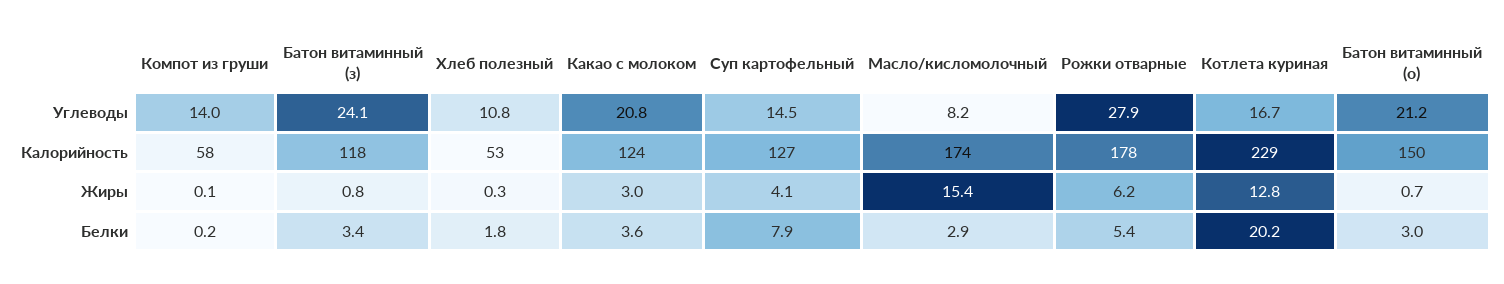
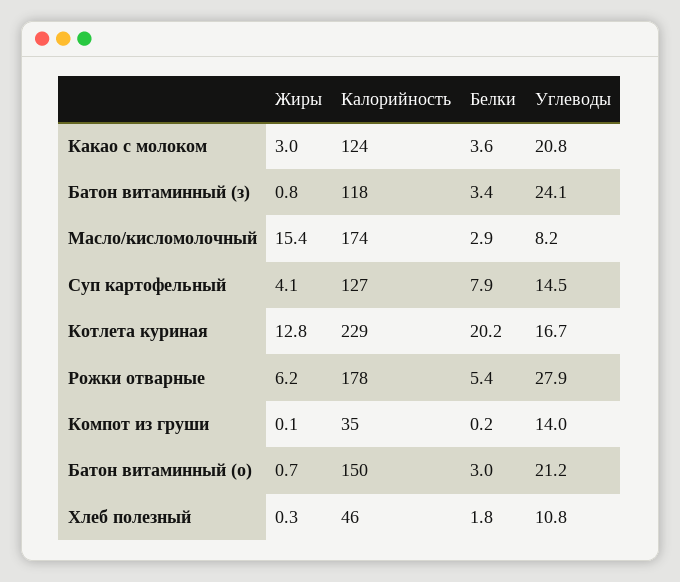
Компот из груши, Калорийность: 58 -> 35
Хлеб полезный, Калорийность: 53 -> 46

